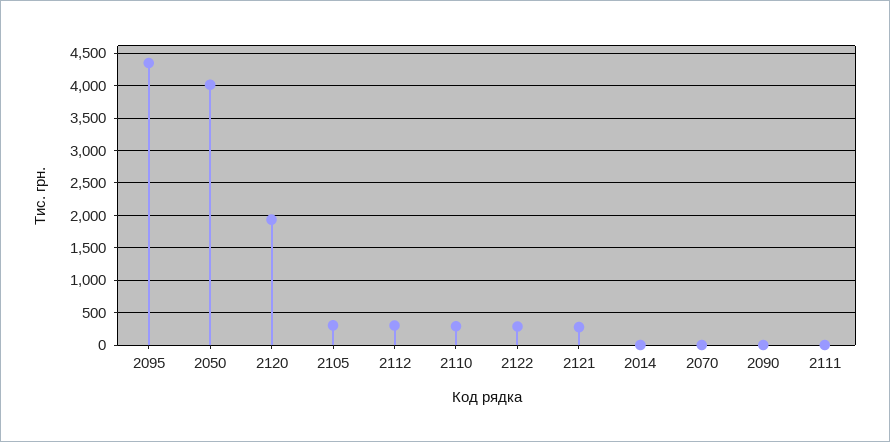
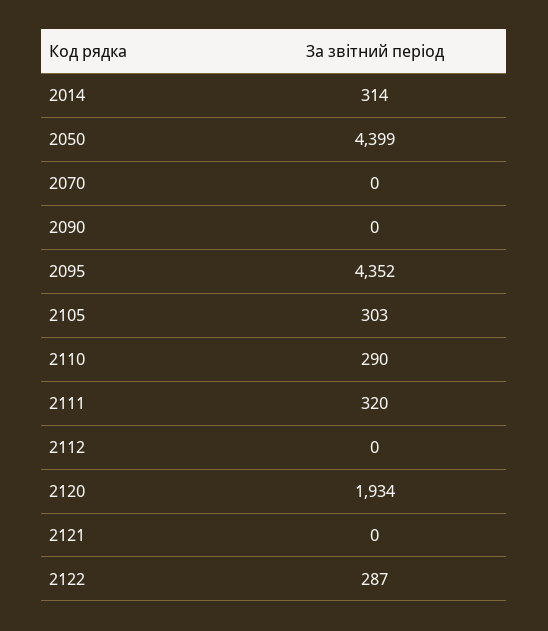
2050: 4000 -> 4399
2112: 300 -> 0
2121: 300 -> 0
2014: 0 -> 314
2111: 0 -> 320

